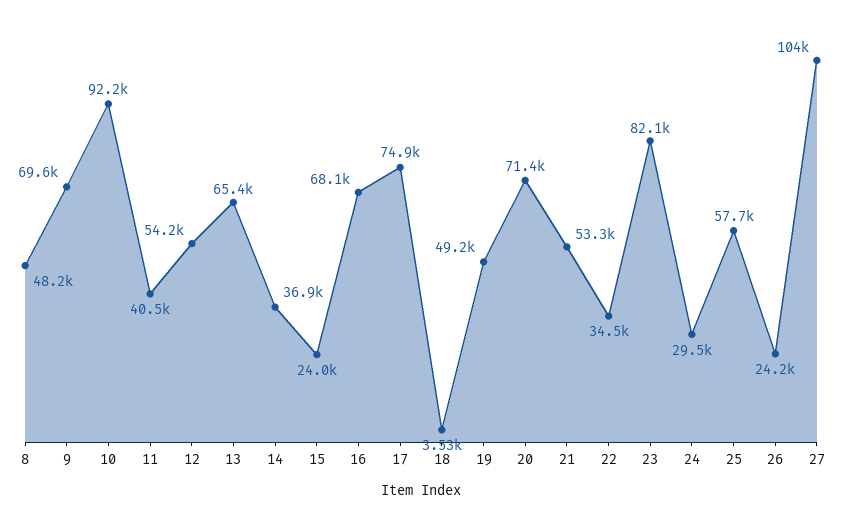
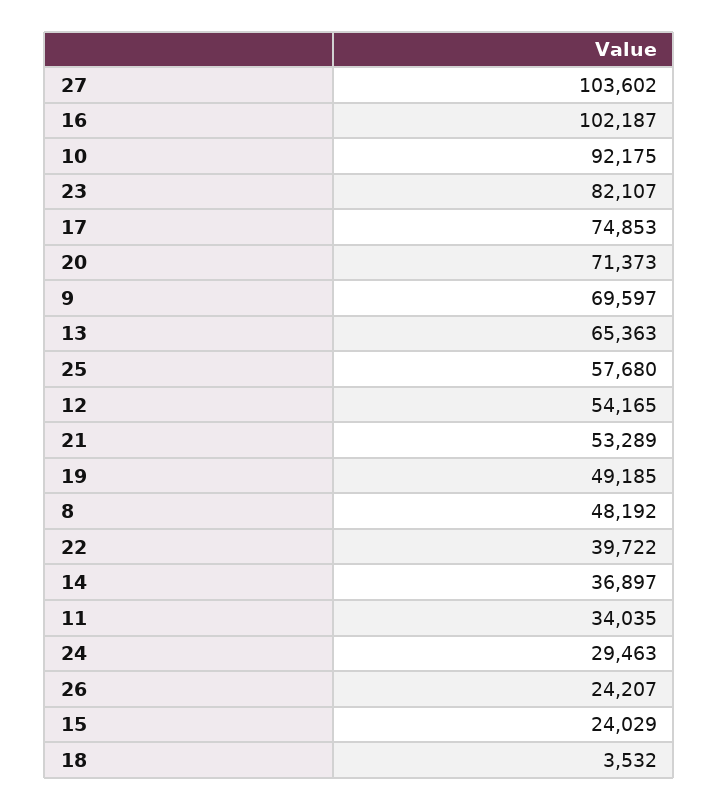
11: 40500 -> 34035
16: 68100 -> 102187
22: 34500 -> 39722

